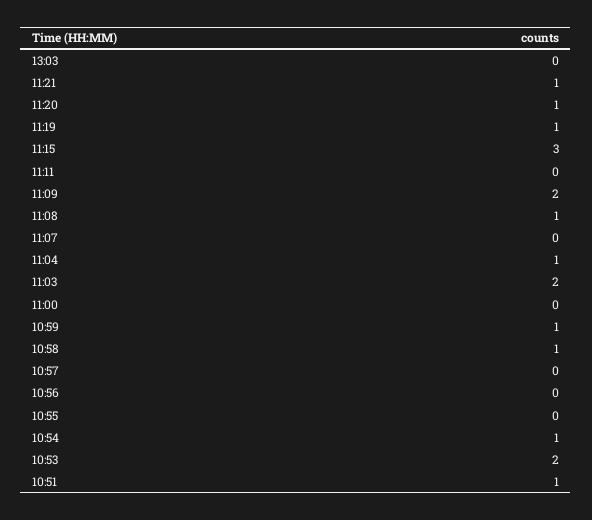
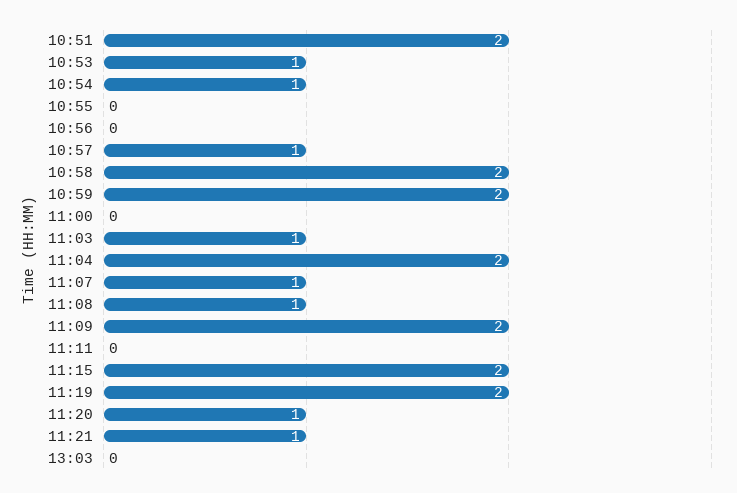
11:19: 1 -> 2
11:15: 3 -> 2
11:07: 0 -> 1
11:04: 1 -> 2
11:03: 2 -> 1
10:59: 1 -> 2
10:58: 1 -> 2
10:57: 0 -> 1
10:53: 2 -> 1
10:51: 1 -> 2

